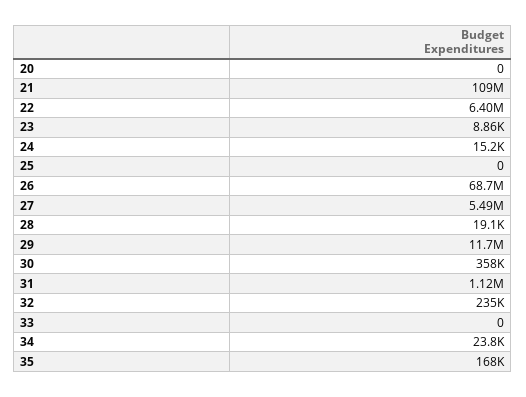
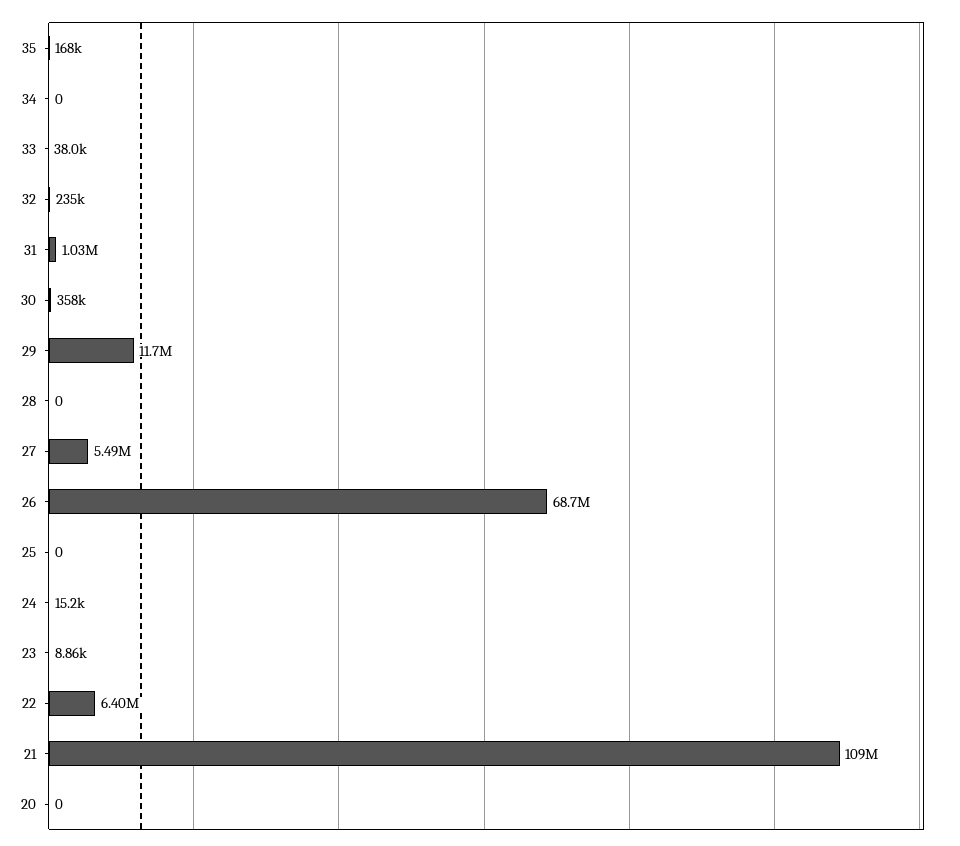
28: 19100 -> 0
31: 1120000 -> 1030000
33: 0 -> 38000
34: 23800 -> 0

